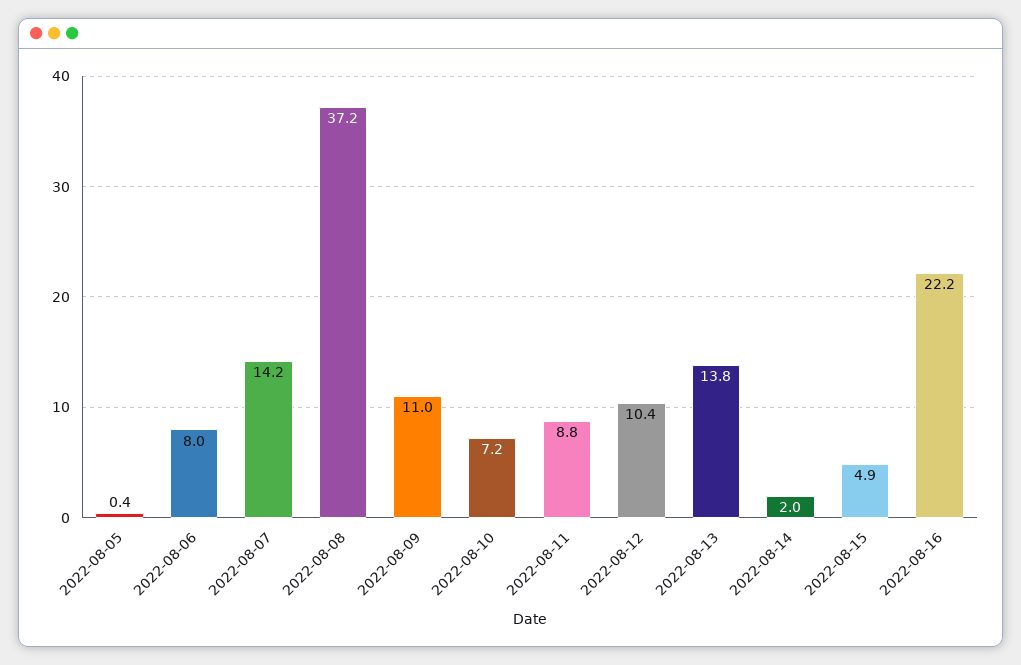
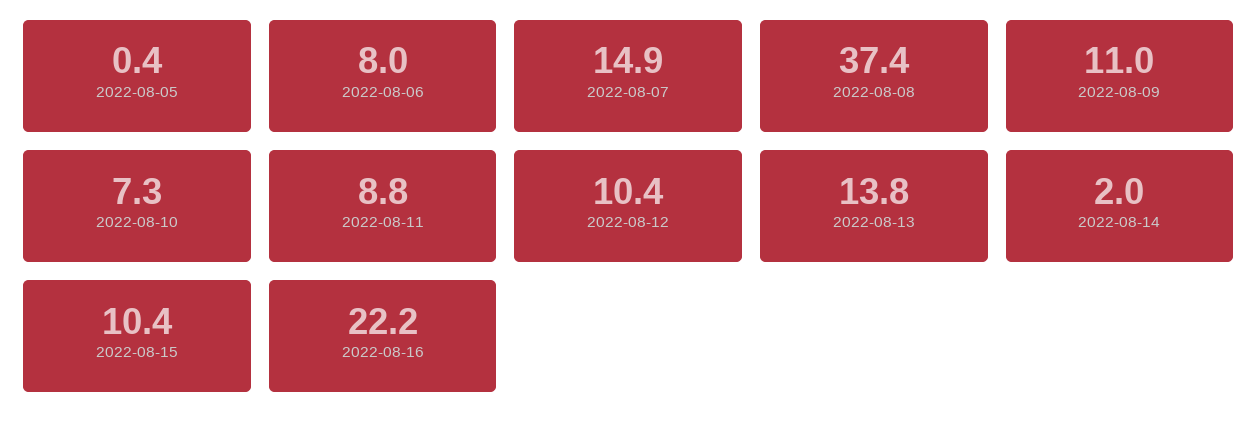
2022-08-07: 14.2 -> 14.9
2022-08-08: 37.2 -> 37.4
2022-08-10: 7.2 -> 7.3
2022-08-15: 4.9 -> 10.4

